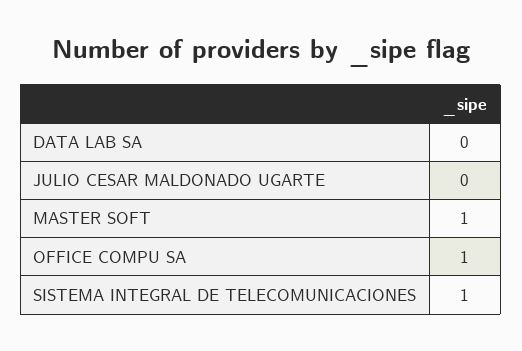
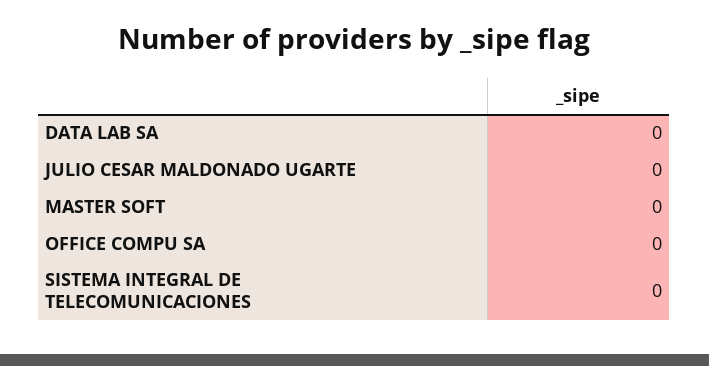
MASTER SOFT: 1 -> 0
OFFICE COMPU SA: 1 -> 0
SISTEMA INTEGRAL DE TELECOMUNICACIONES: 1 -> 0

